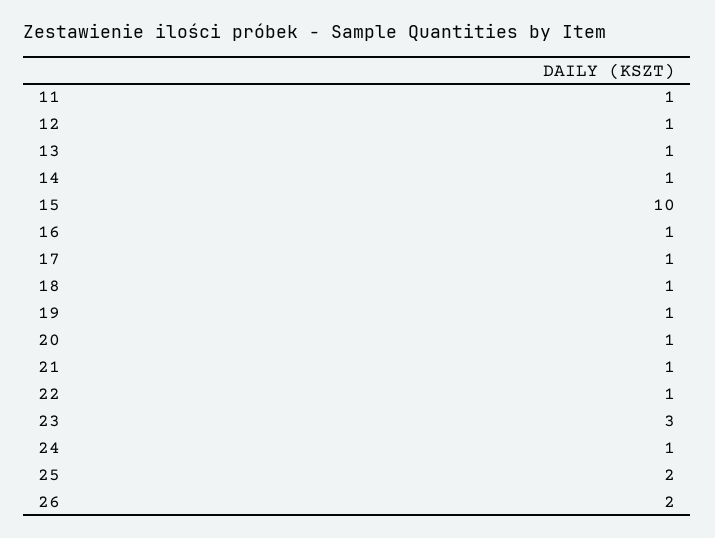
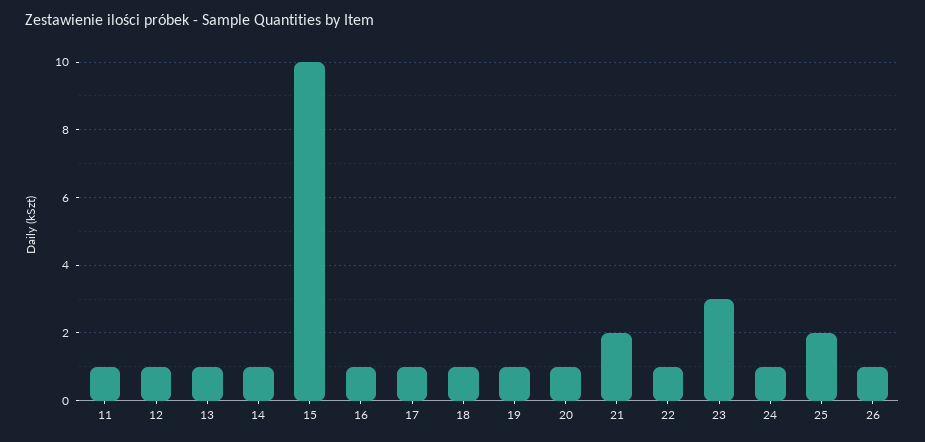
21: 1 -> 2
26: 2 -> 1

